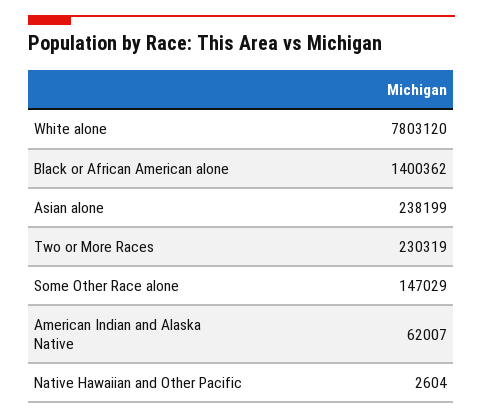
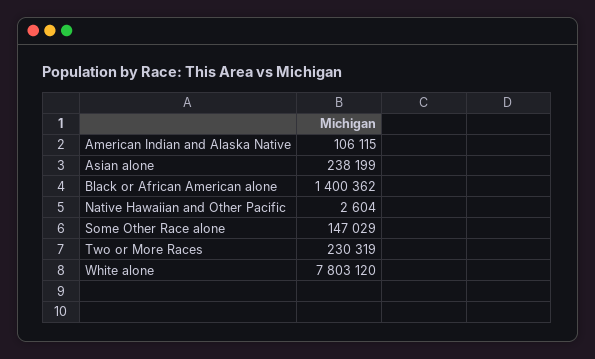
American Indian and Alaska Native: 62007 -> 106115

